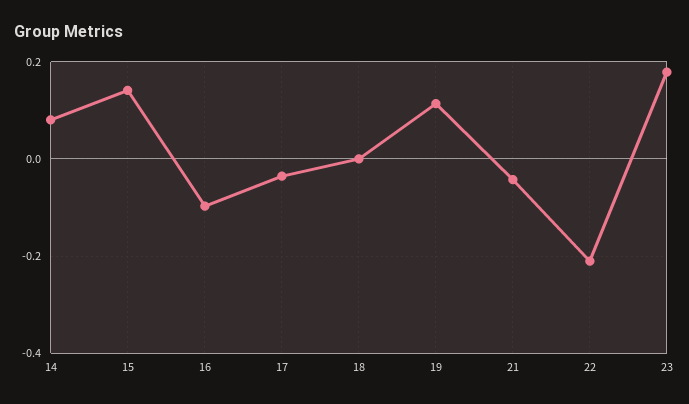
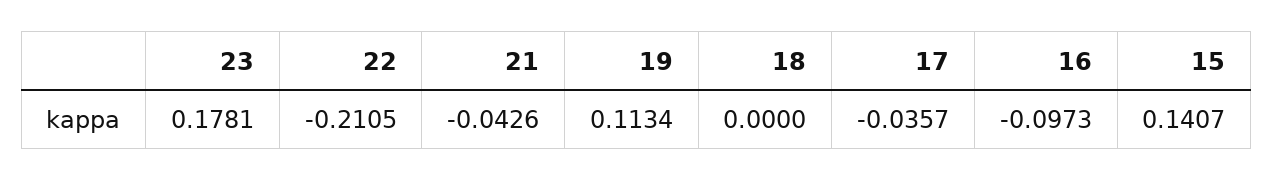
14: 0.08 -> none

